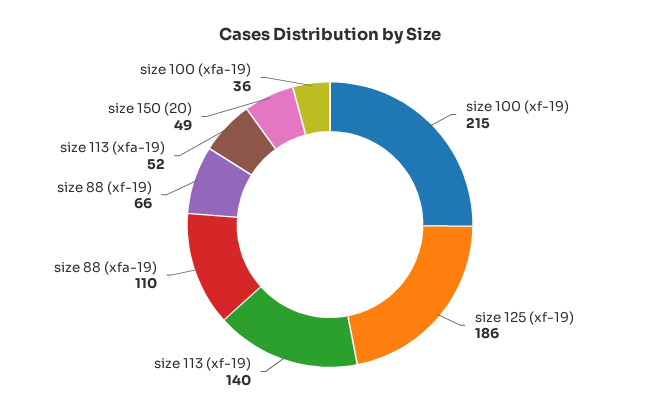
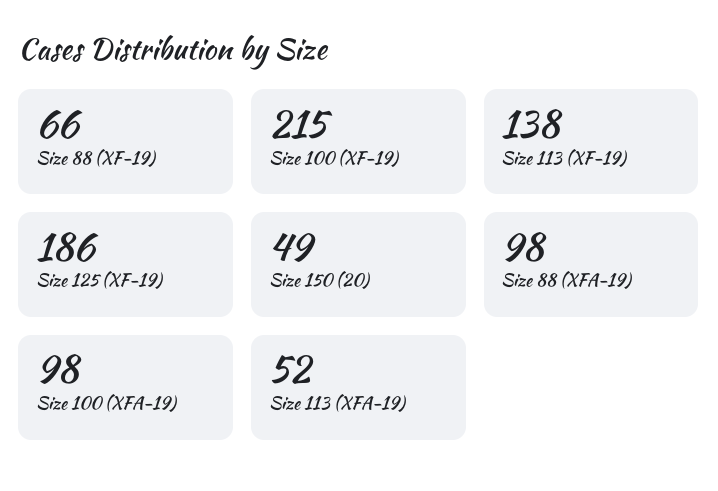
size 113 (xf-19): 140 -> 138
size 88 (xfa-19): 110 -> 98
size 100 (xfa-19): 36 -> 98

